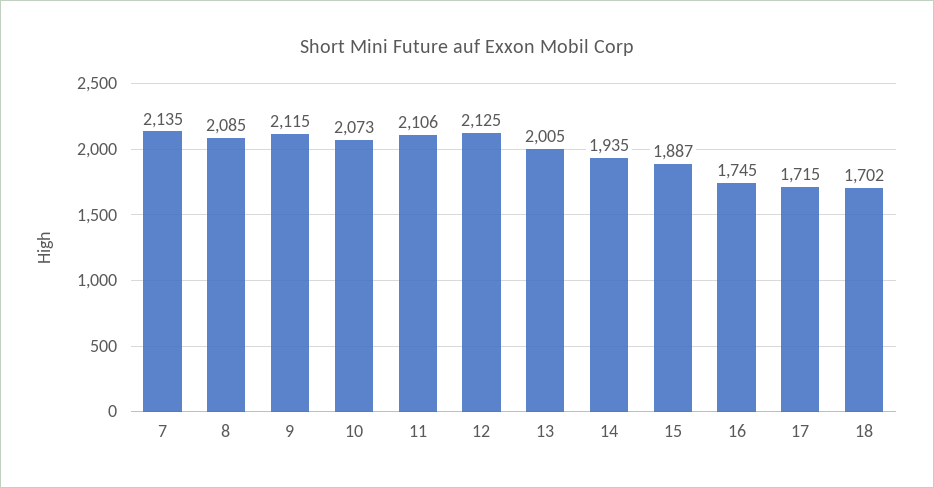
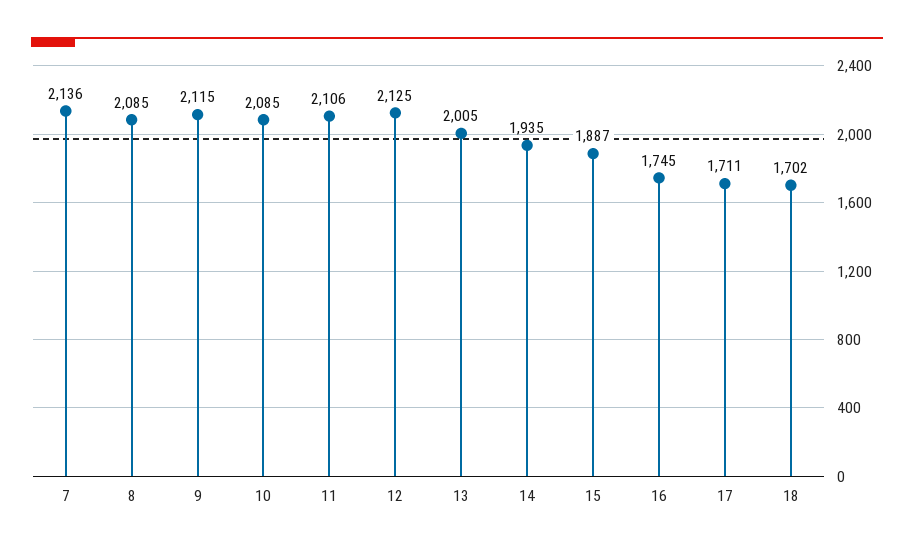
7: 2135 -> 2136
10: 2073 -> 2085
17: 1715 -> 1711

